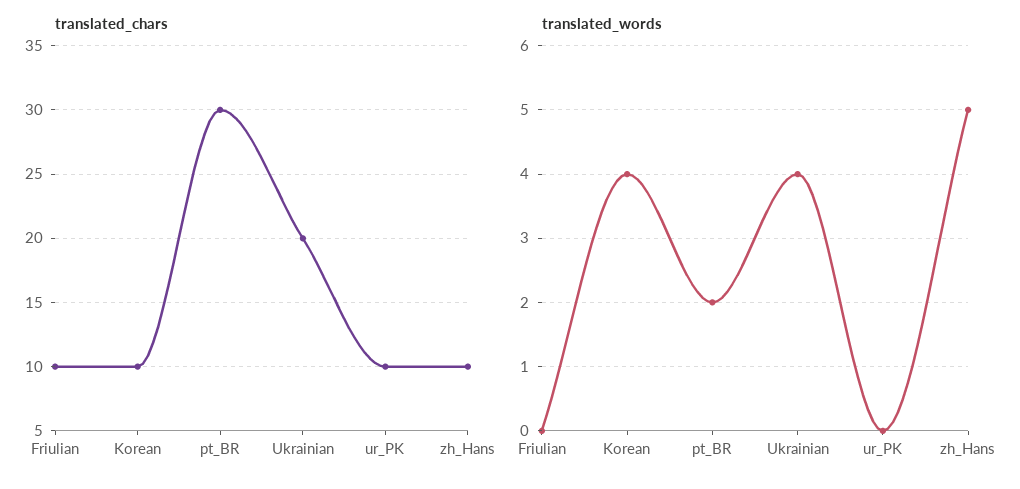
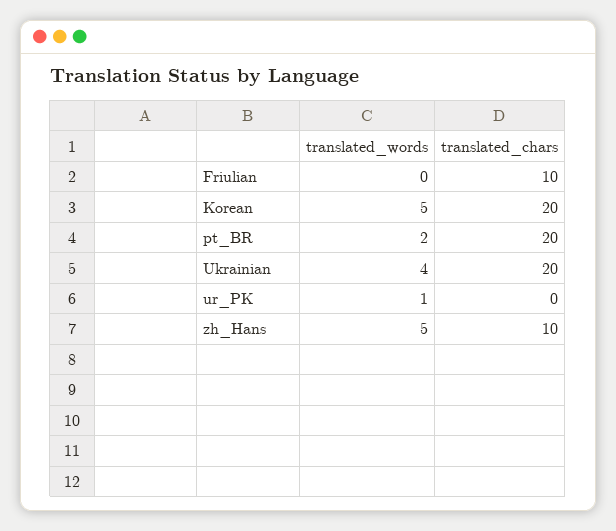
translated_chars, Korean: 10 -> 20
translated_chars, pt_BR: 30 -> 20
translated_chars, ur_PK: 10 -> 0
translated_words, Korean: 4 -> 5
translated_words, ur_PK: 0 -> 1

